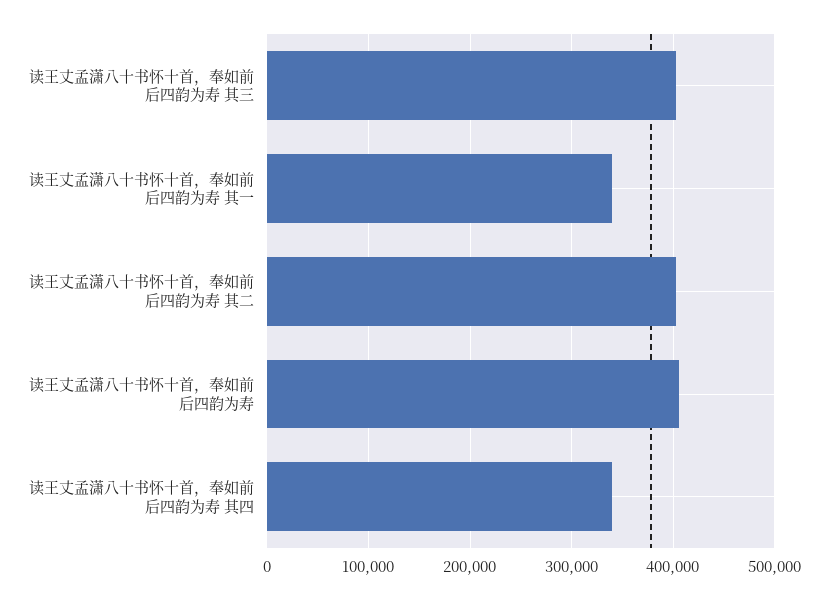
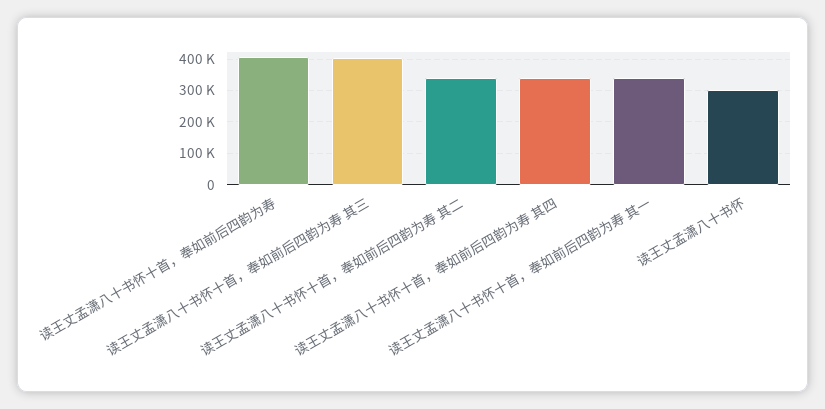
读王丈孟潇八十书怀十首，奉如前后四韵为寿 其二: 400000 -> 340000
读王丈孟潇八十书怀: none -> 300000

